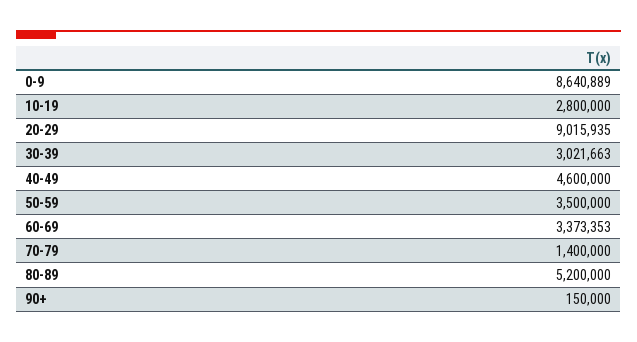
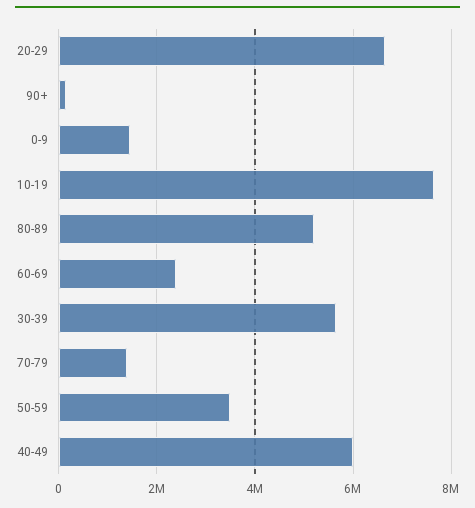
0-9: 8640889 -> 1400000
10-19: 2800000 -> 7600000
20-29: 9015935 -> 6600000
30-39: 3021663 -> 5600000
40-49: 4600000 -> 6000000
60-69: 3373353 -> 2400000

